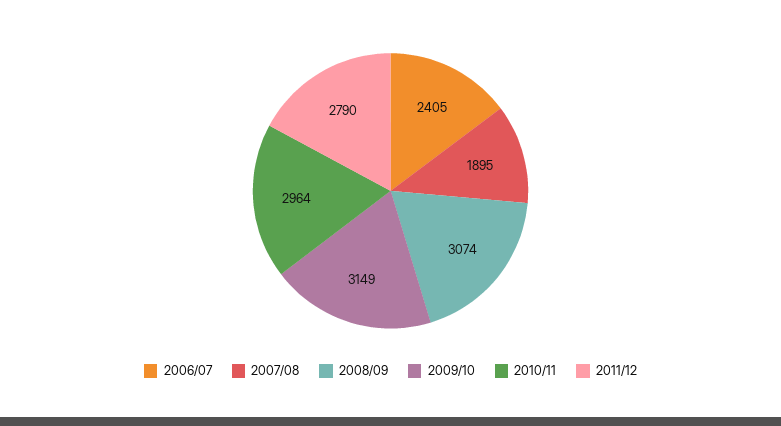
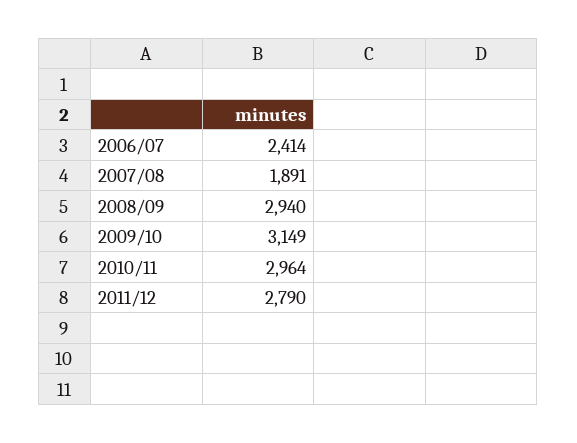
2006/07: 2405 -> 2414
2007/08: 1895 -> 1891
2008/09: 3074 -> 2940

